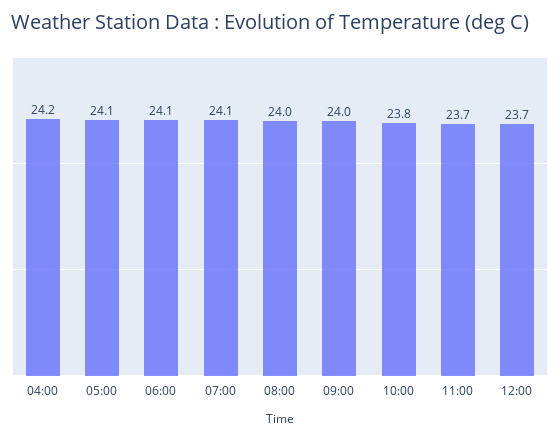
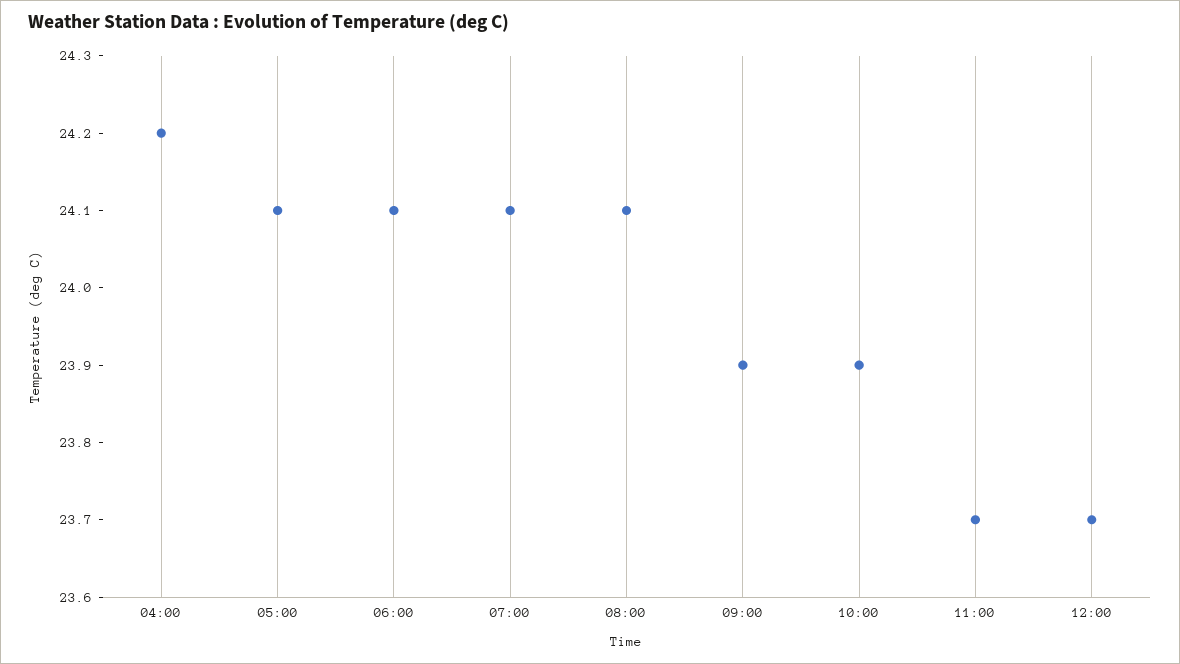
08:00: 24 -> 24.1
09:00: 24 -> 23.9
10:00: 23.8 -> 23.9

